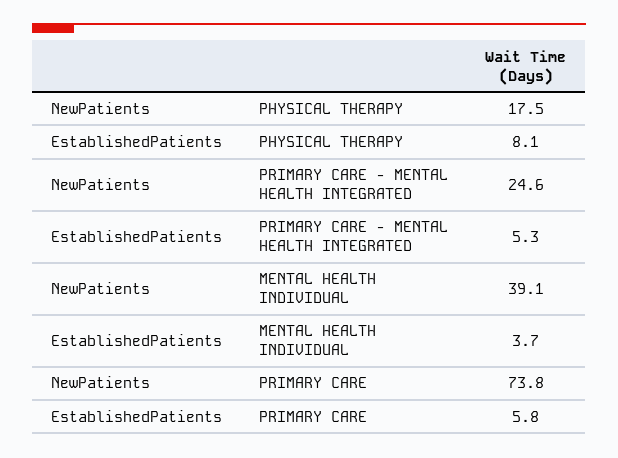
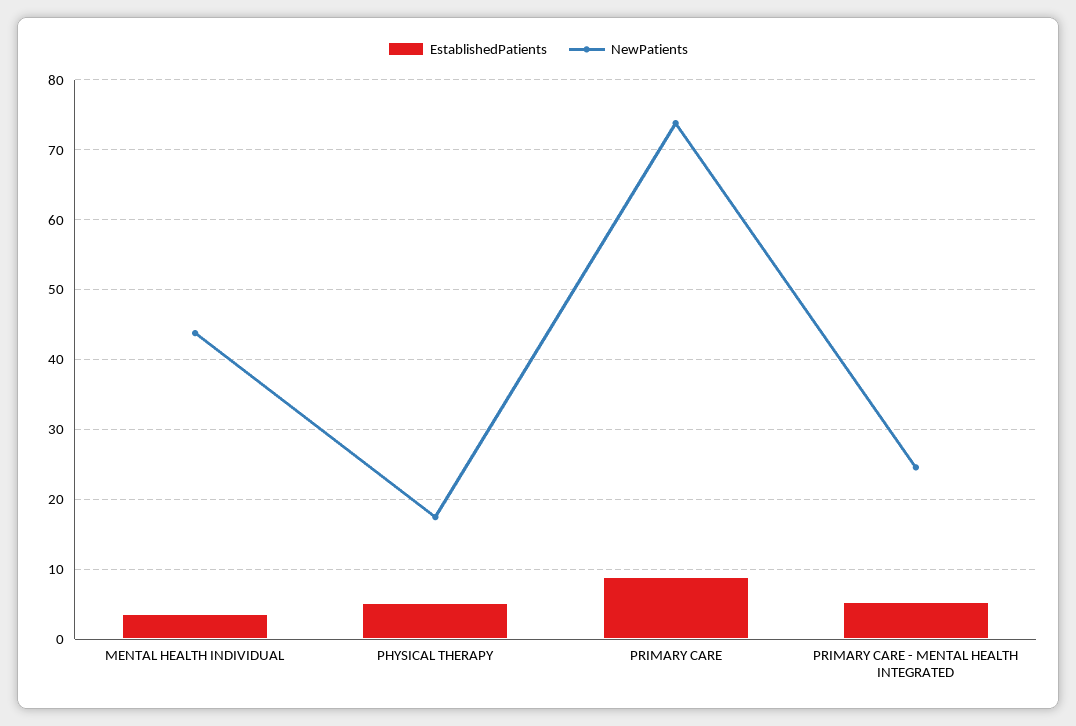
EstablishedPatients, PHYSICAL THERAPY: 8.1 -> 5
NewPatients, MENTAL HEALTH INDIVIDUAL: 39.1 -> 44
EstablishedPatients, PRIMARY CARE: 5.8 -> 9

